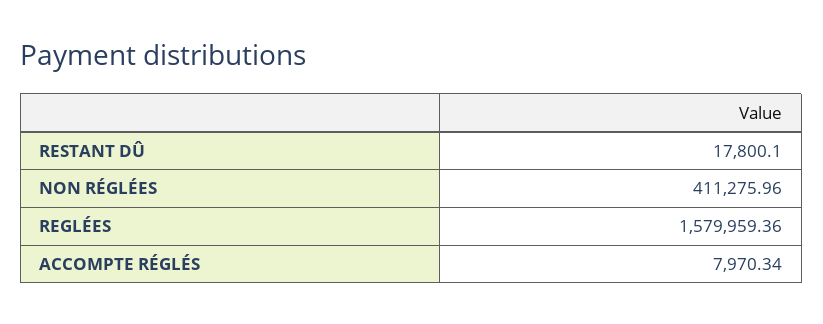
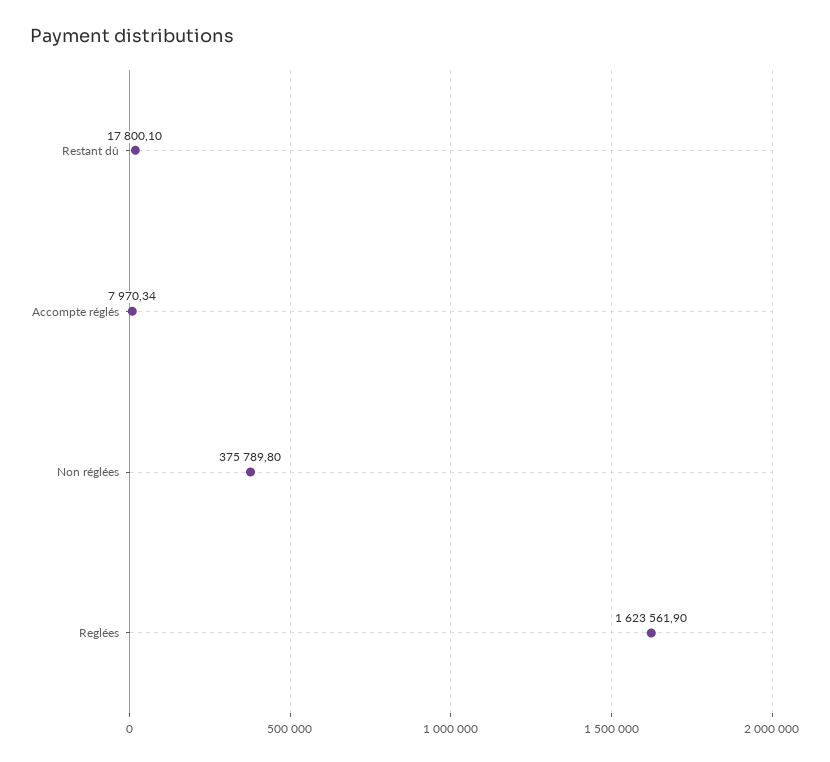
NON RÉGLÉES: 411275.96 -> 375789.8
REGLÉES: 1579959.36 -> 1623561.9

